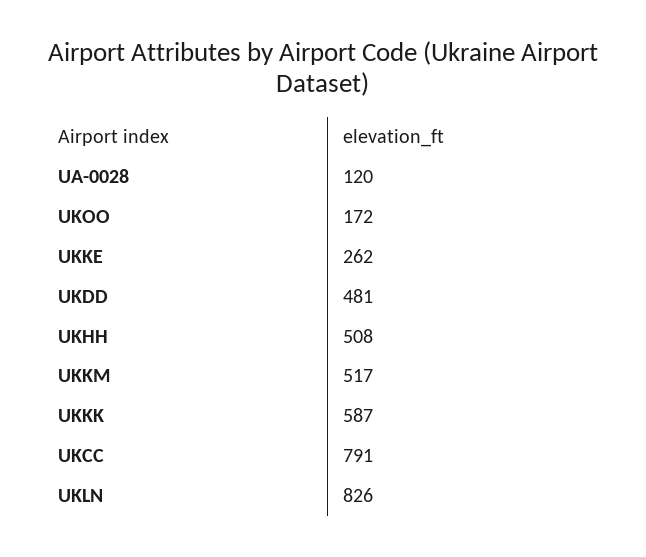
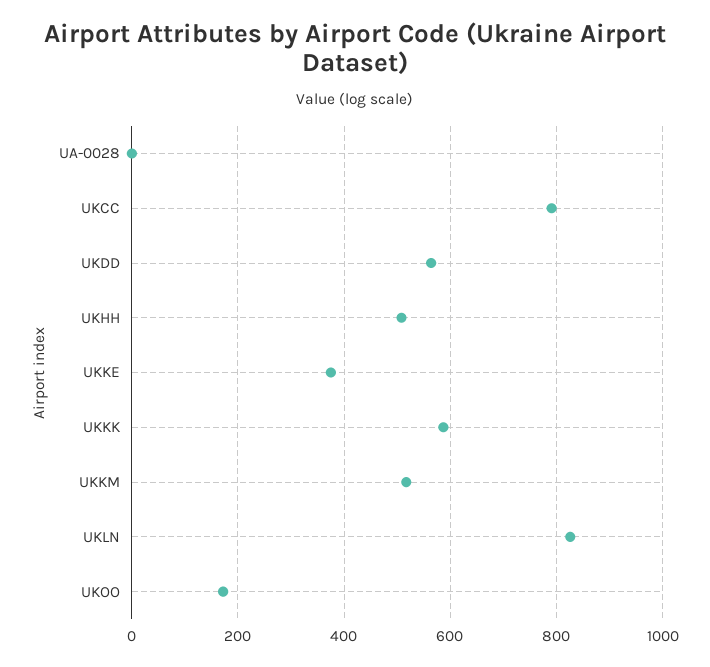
UA-0028: 120 -> 0
UKKE: 262 -> 380
UKDD: 481 -> 560

